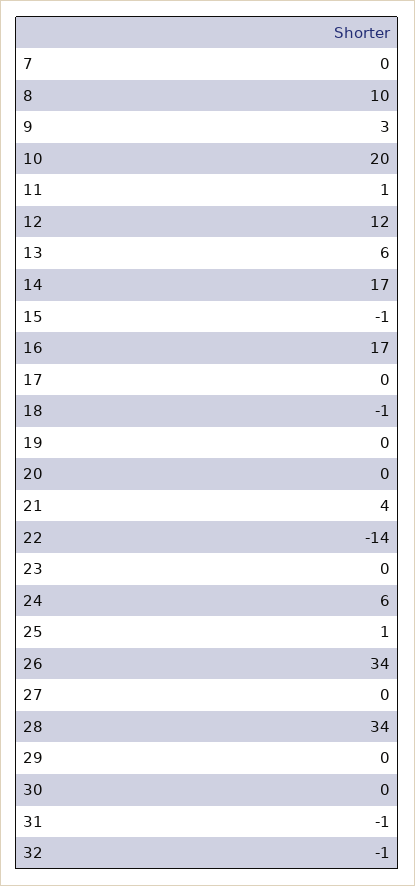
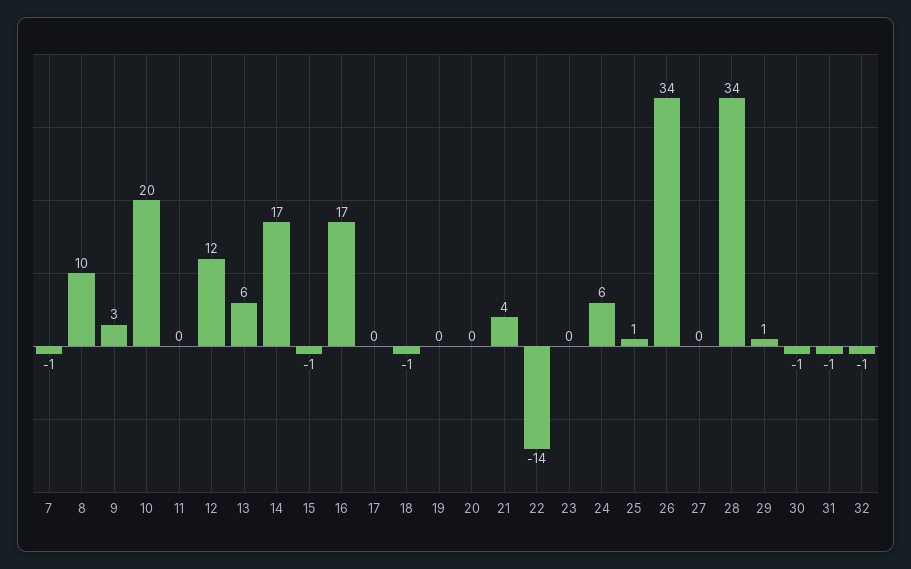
7: 0 -> -1
11: 1 -> 0
29: 0 -> 1
30: 0 -> -1

